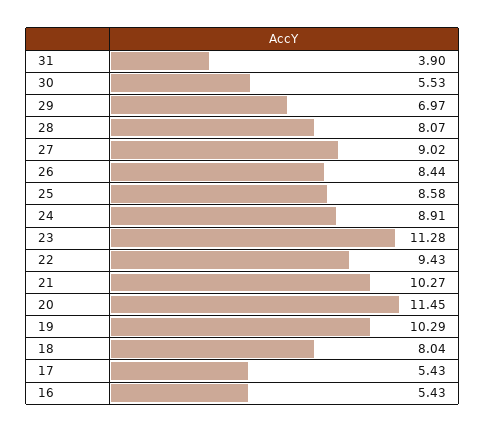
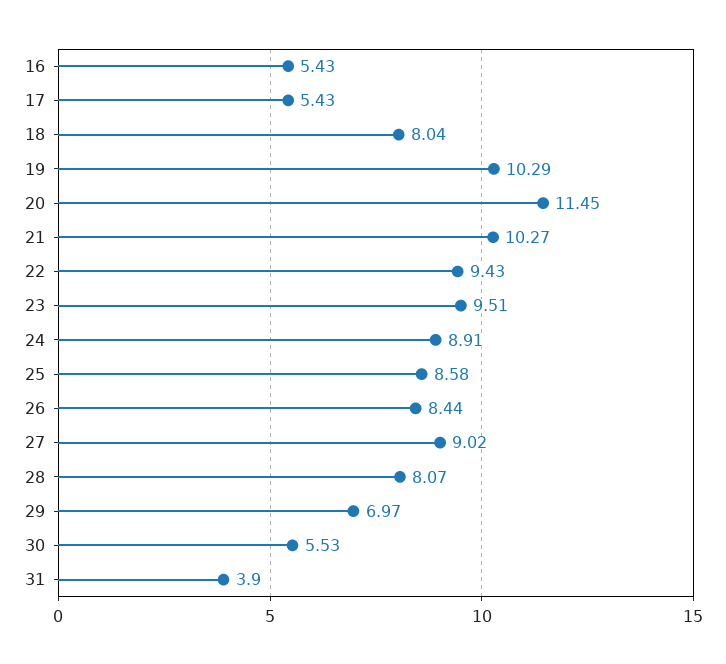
23: 11.28 -> 9.51

